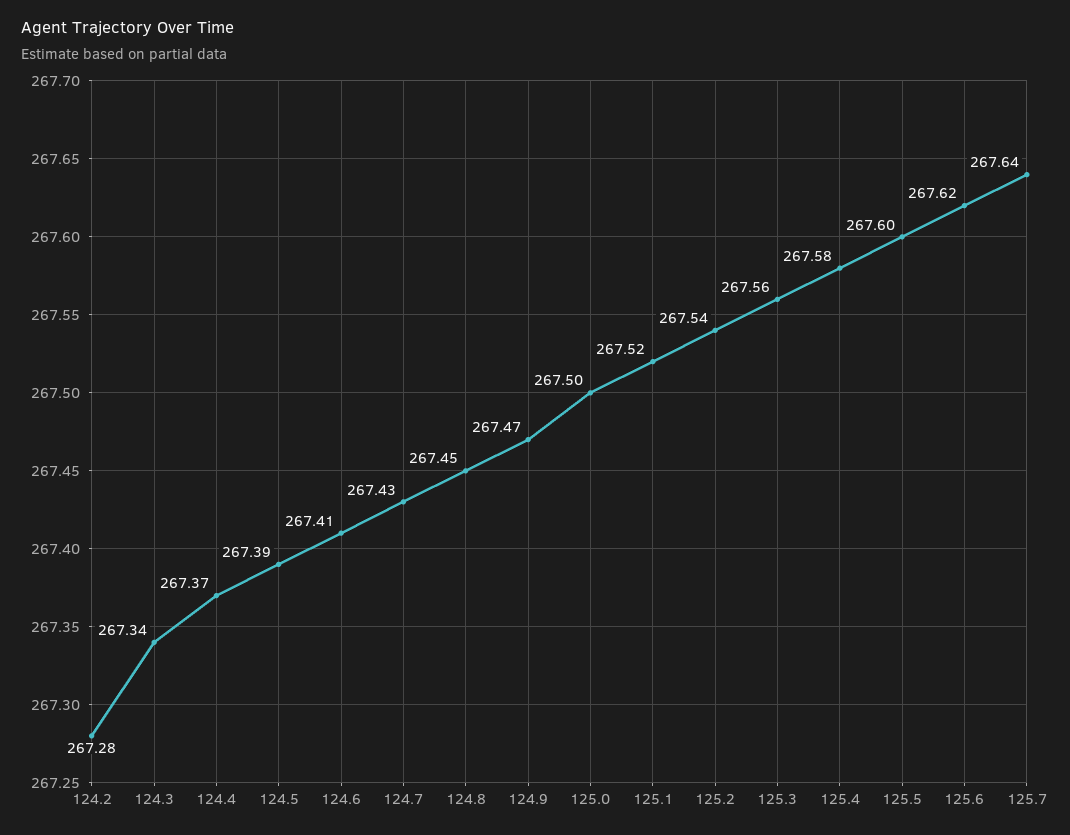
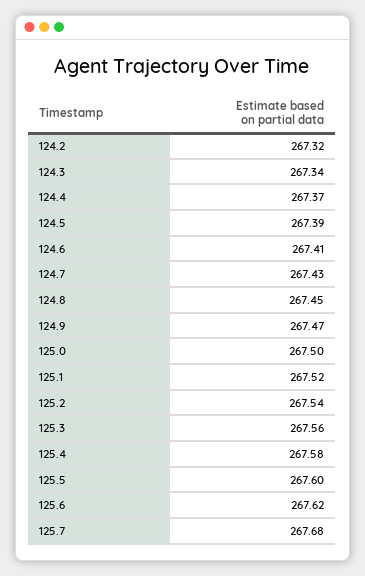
124.2: 267.28 -> 267.32
125.7: 267.64 -> 267.68

